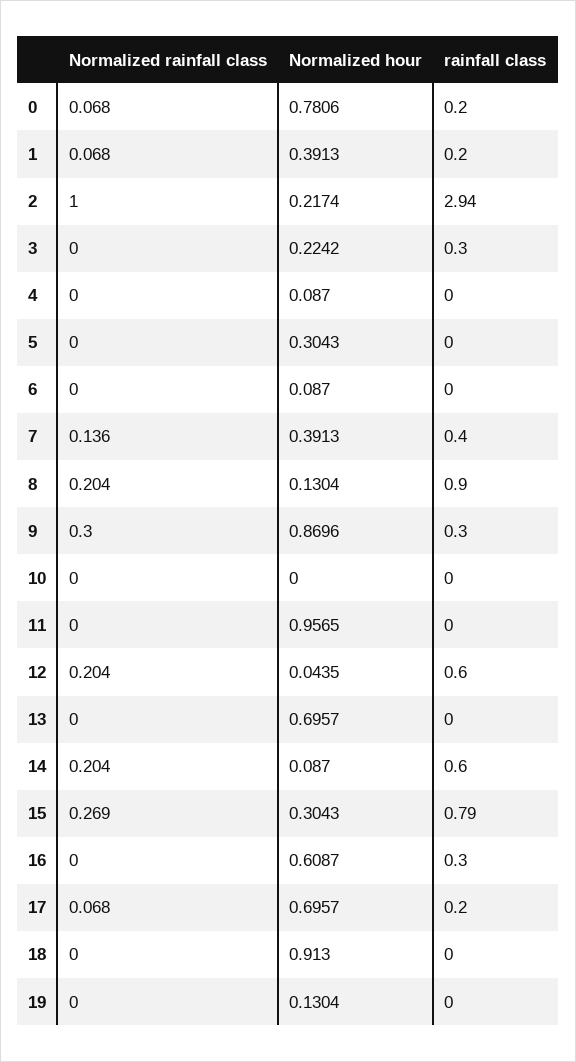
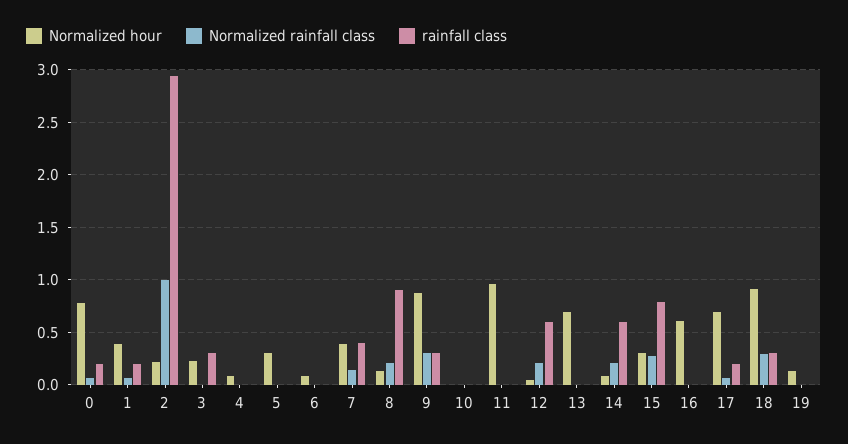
rainfall class, 16: 0.3 -> 0
Normalized rainfall class, 18: 0 -> 0.3
rainfall class, 18: 0 -> 0.3

